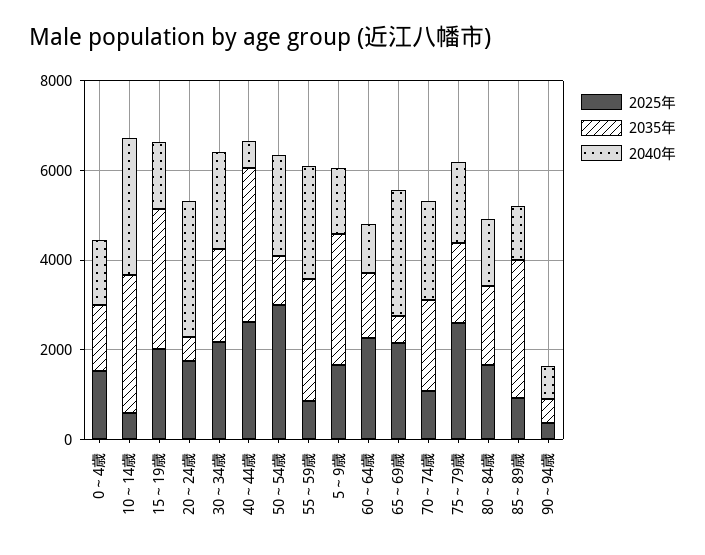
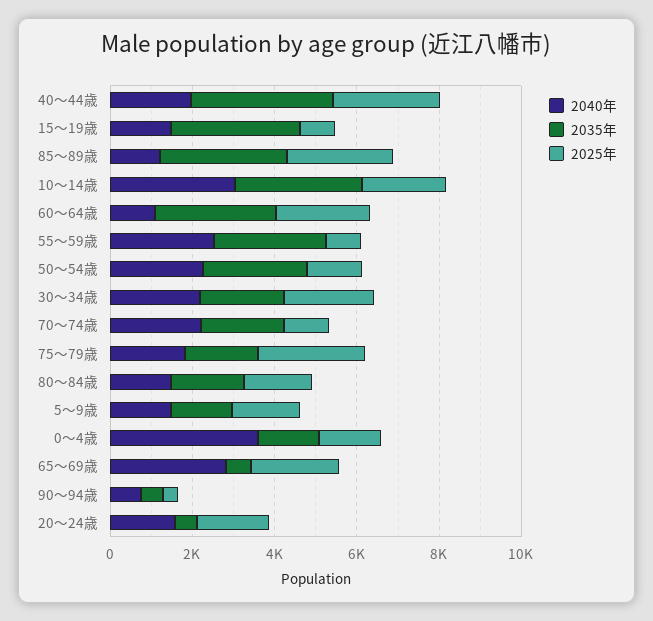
2040年, 0～4歳: 1500 -> 3500
2025年, 10～14歳: 500 -> 2000
2025年, 15～19歳: 2000 -> 1000
2040年, 20～24歳: 3000 -> 1500
2040年, 40～44歳: 500 -> 2000
2025年, 50～54歳: 3000 -> 1500
2035年, 50～54歳: 1000 -> 2500
2035年, 5～9歳: 3000 -> 1500
2035年, 60～64歳: 1500 -> 3000
2025年, 85～89歳: 1000 -> 2500

